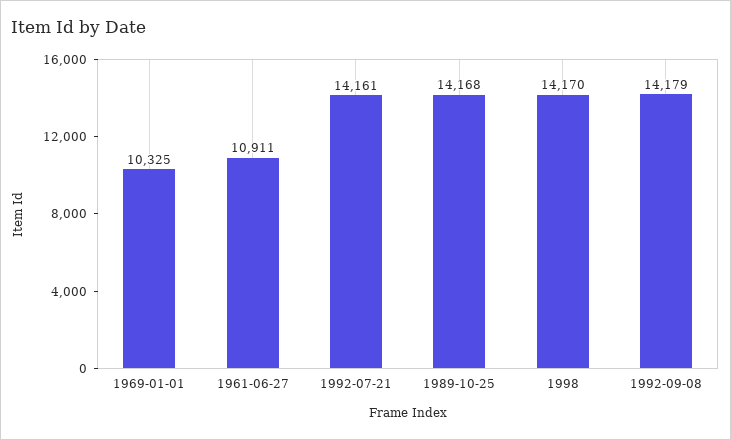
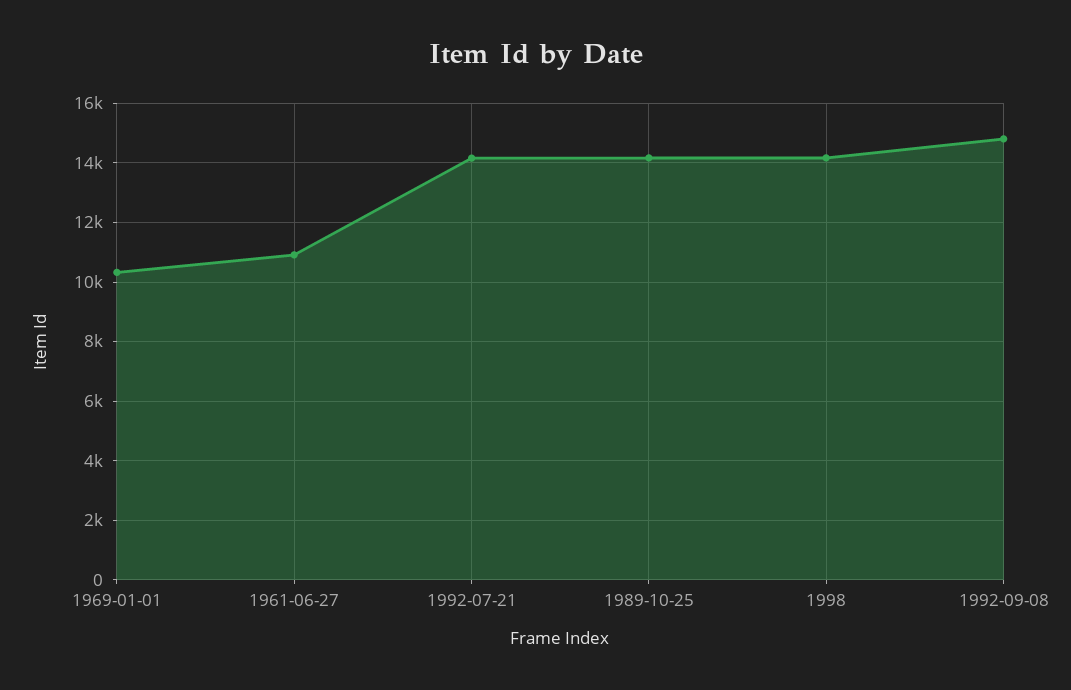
1992-09-08: 14179 -> 14750

